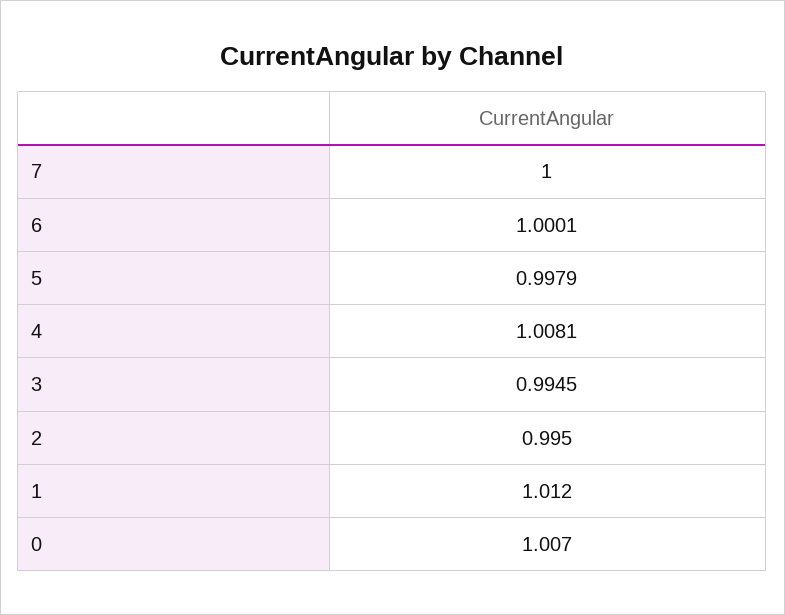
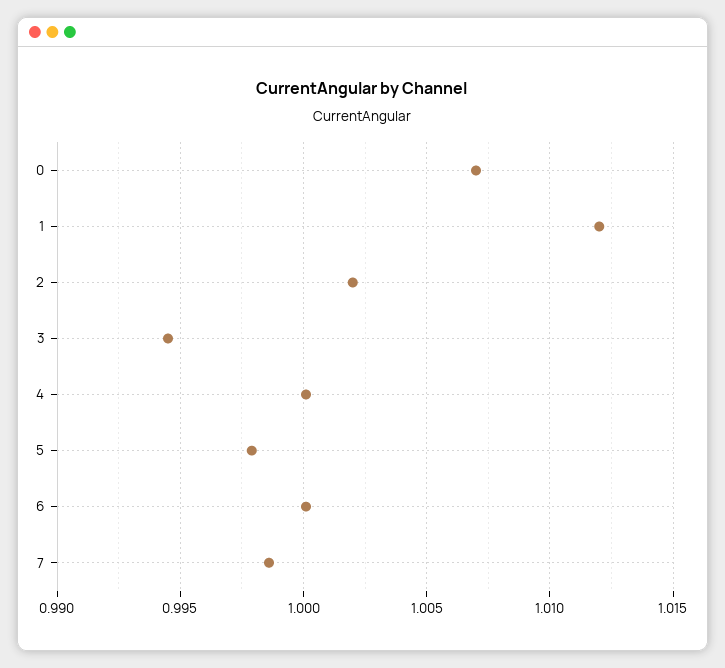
7: 1 -> 0.9985
4: 1.0081 -> 1
2: 0.995 -> 1.002

